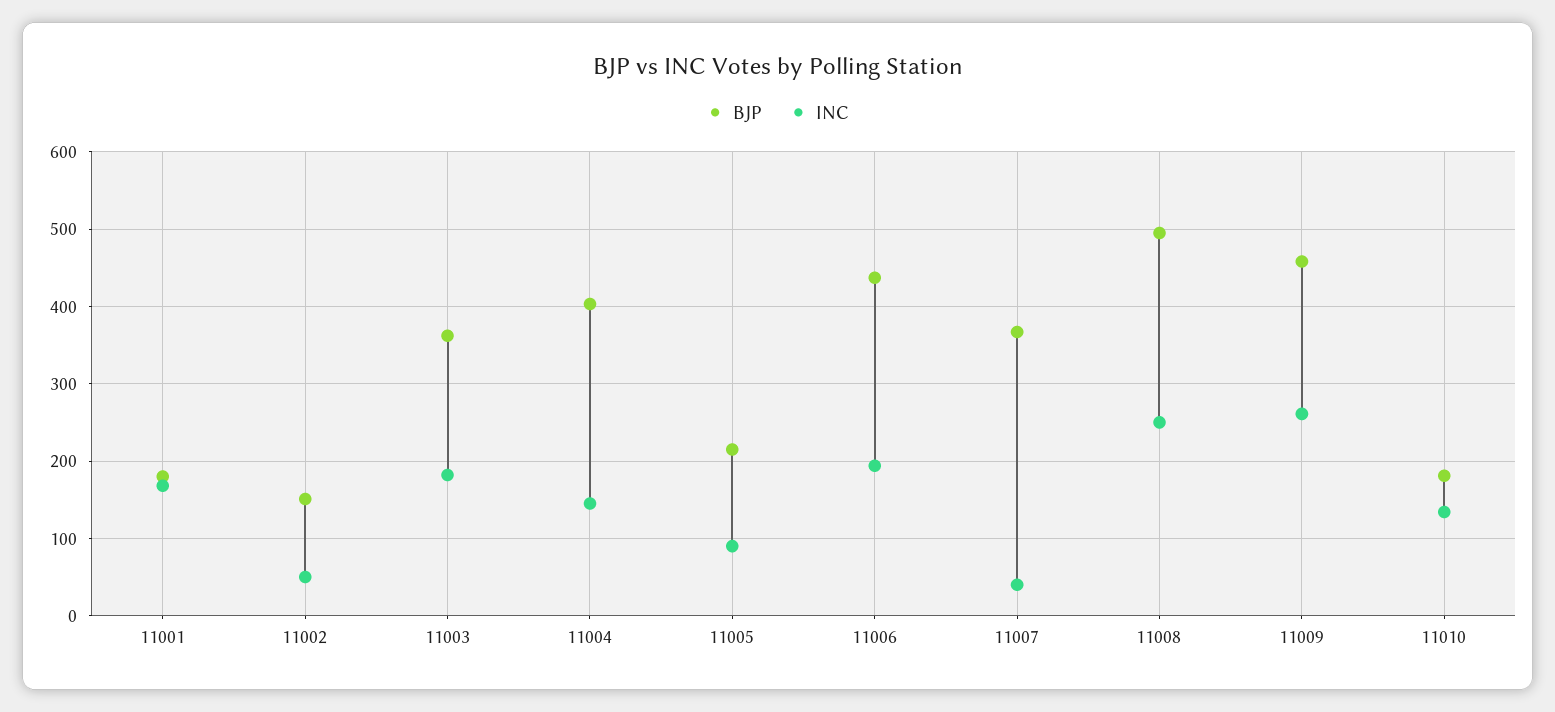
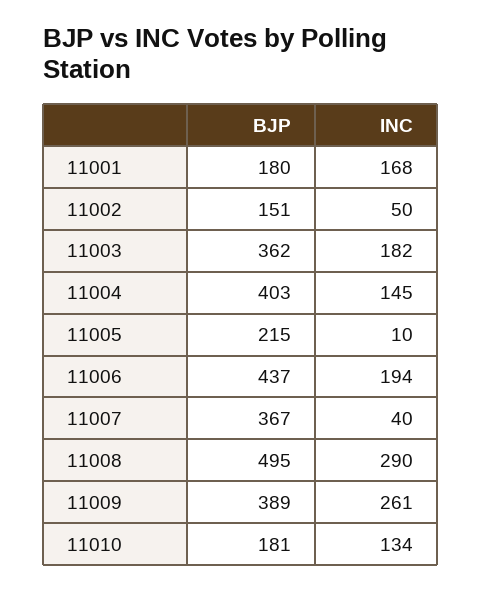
INC, 11005: 90 -> 10
INC, 11008: 250 -> 290
BJP, 11009: 460 -> 389

